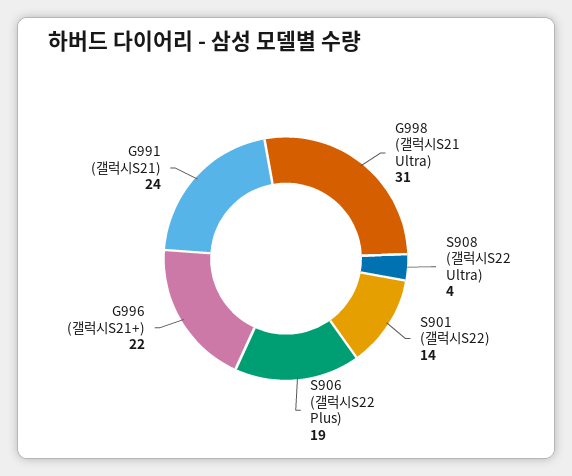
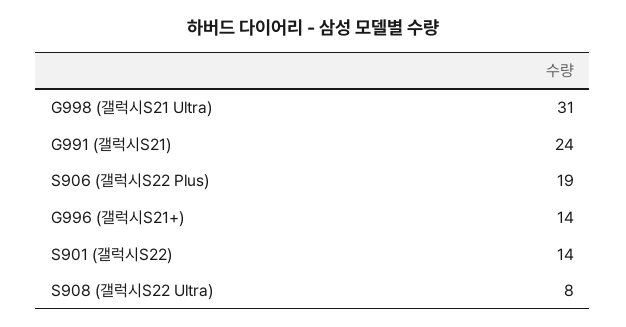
S908 (갤럭시S22 Ultra): 4 -> 8
G996 (갤럭시S21+): 22 -> 14

